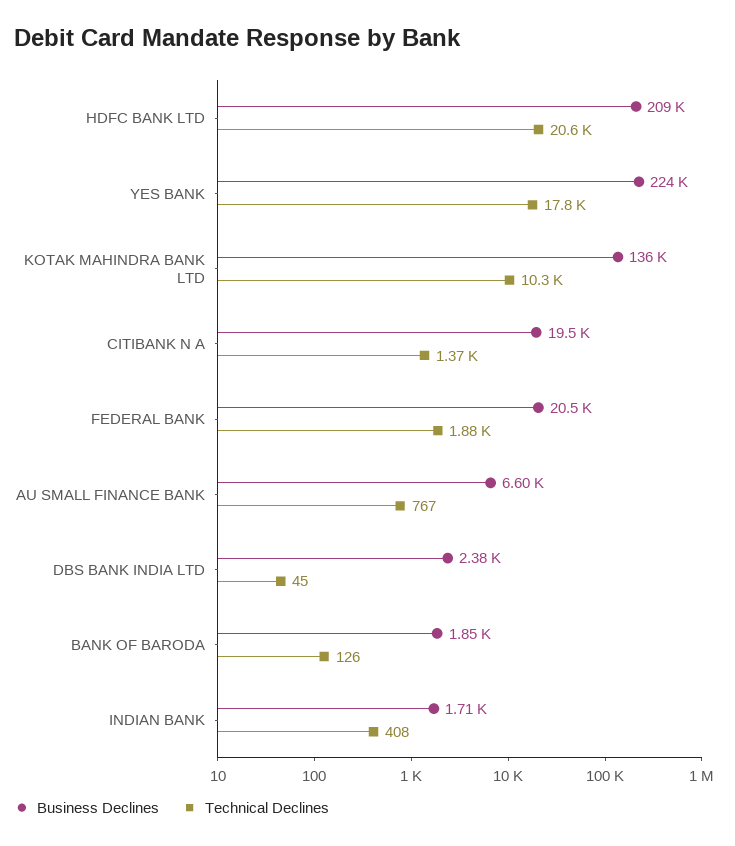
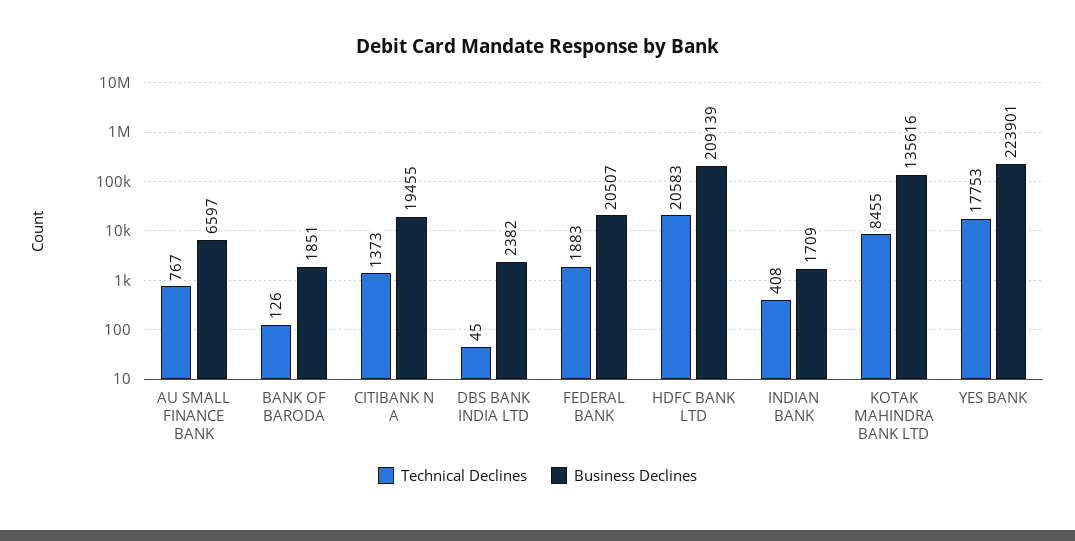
Technical Declines, KOTAK MAHINDRA BANK LTD: 10300 -> 8455

